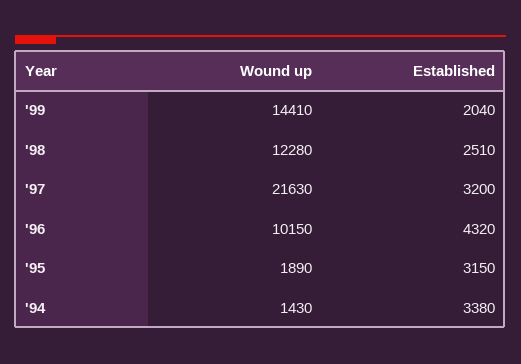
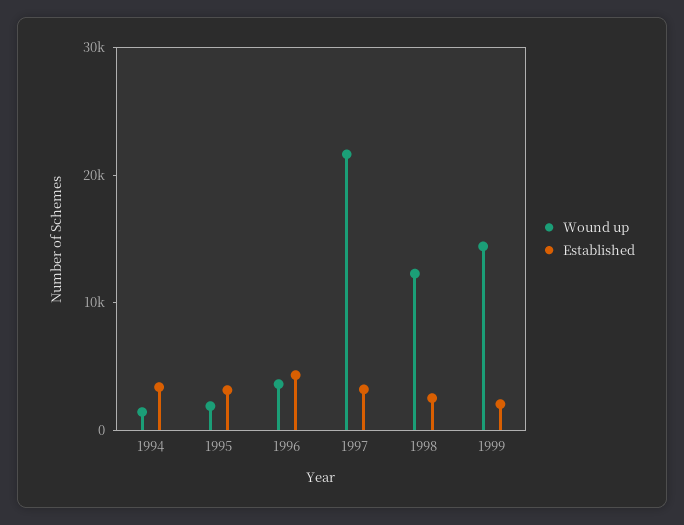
Wound up, '96: 10150 -> 4000

